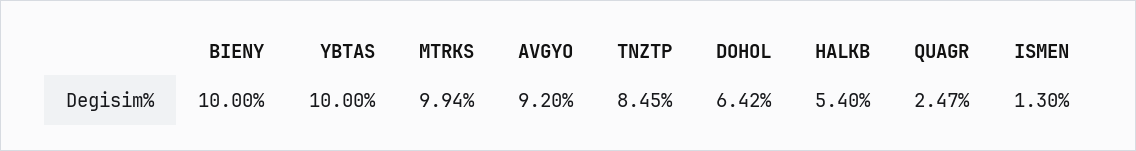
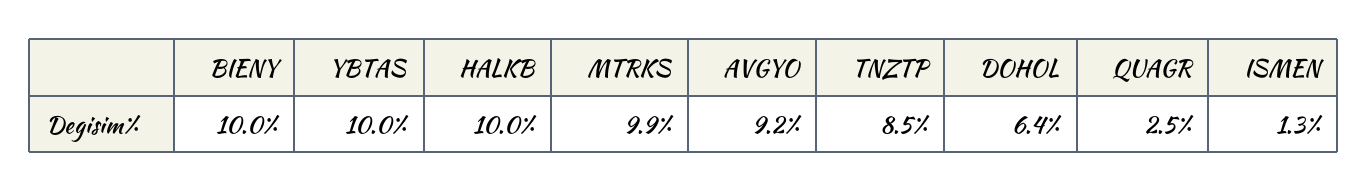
HALKB: 5.4 -> 10

